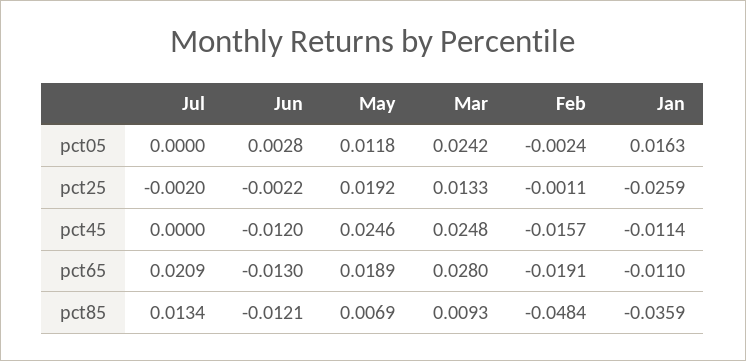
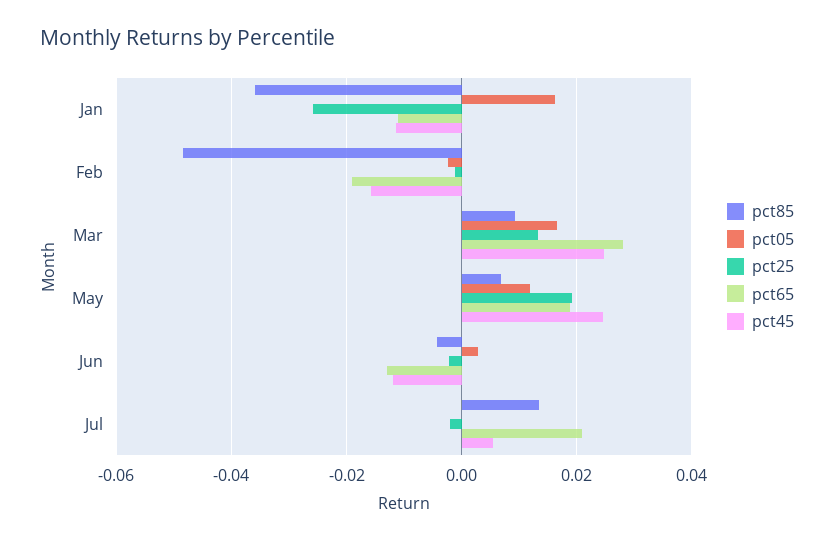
pct05, Mar: 0.0242 -> 0.016
pct45, Jul: 0 -> 0.006
pct85, Jun: -0.0121 -> -0.004

